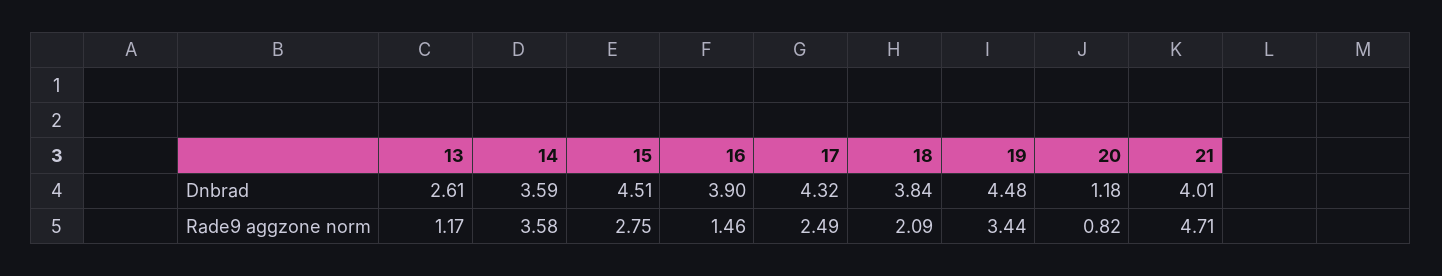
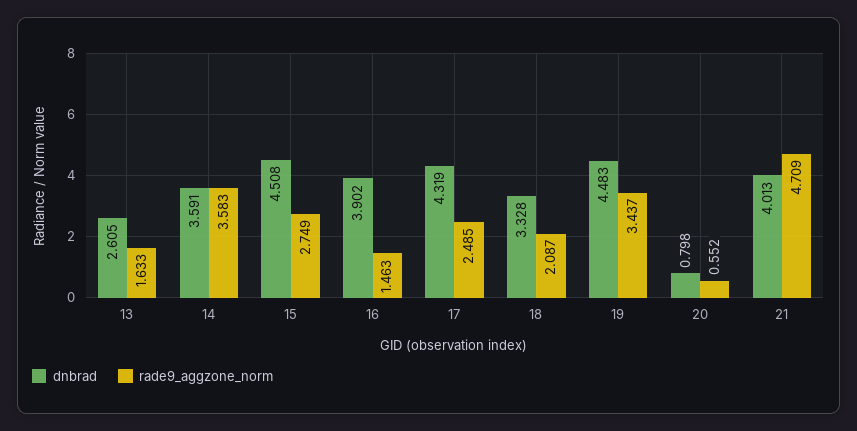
Dnbrad, 18: 3.84 -> 3.328
Dnbrad, 20: 1.18 -> 0.798
Rade9 aggzone norm, 13: 1.17 -> 1.633
Rade9 aggzone norm, 20: 0.82 -> 0.552

